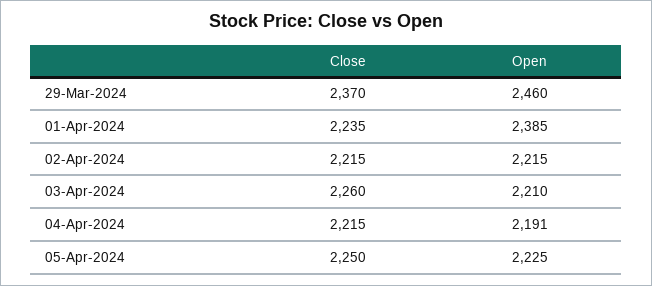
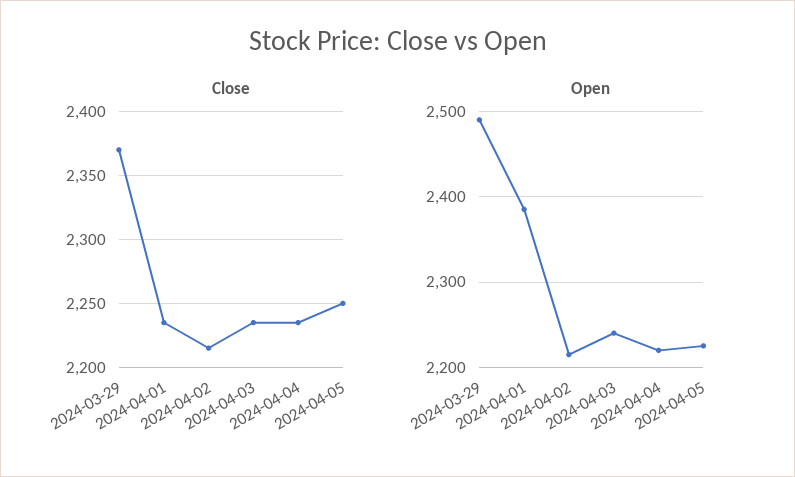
Open, 29-Mar-2024: 2460 -> 2490
Close, 03-Apr-2024: 2260 -> 2235
Open, 03-Apr-2024: 2210 -> 2240
Close, 04-Apr-2024: 2215 -> 2235
Open, 04-Apr-2024: 2191 -> 2220

